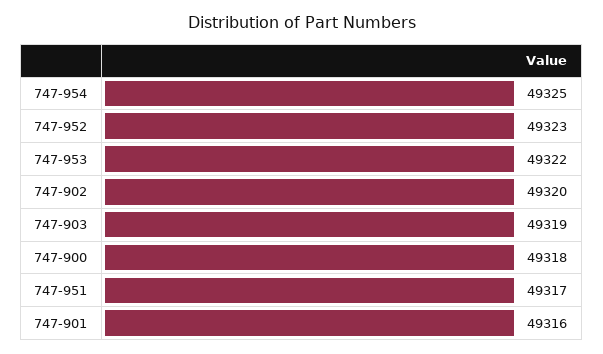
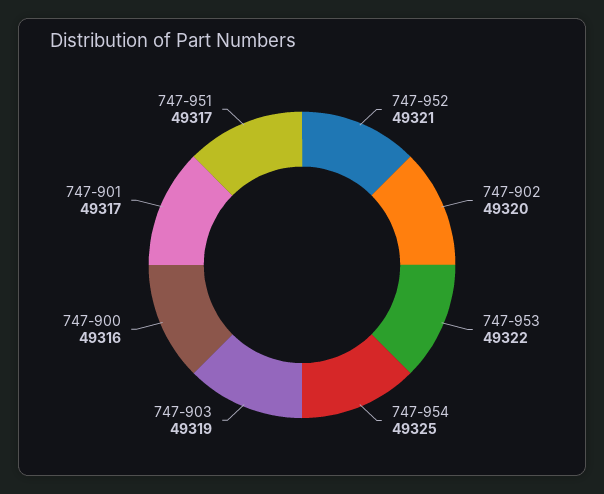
747-952: 49323 -> 49321
747-900: 49318 -> 49316
747-901: 49316 -> 49317

